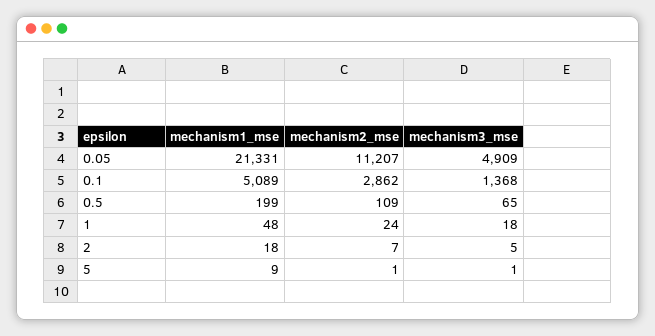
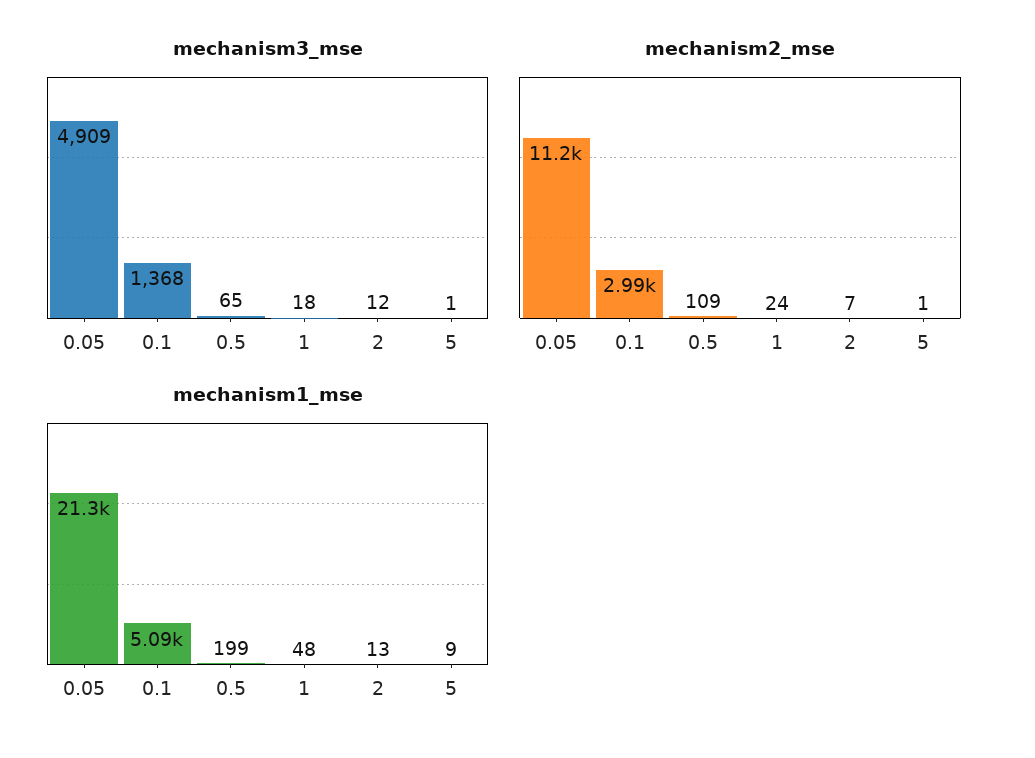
mechanism2_mse, 0.1: 2862 -> 2990
mechanism1_mse, 2: 18 -> 13
mechanism3_mse, 2: 5 -> 12

